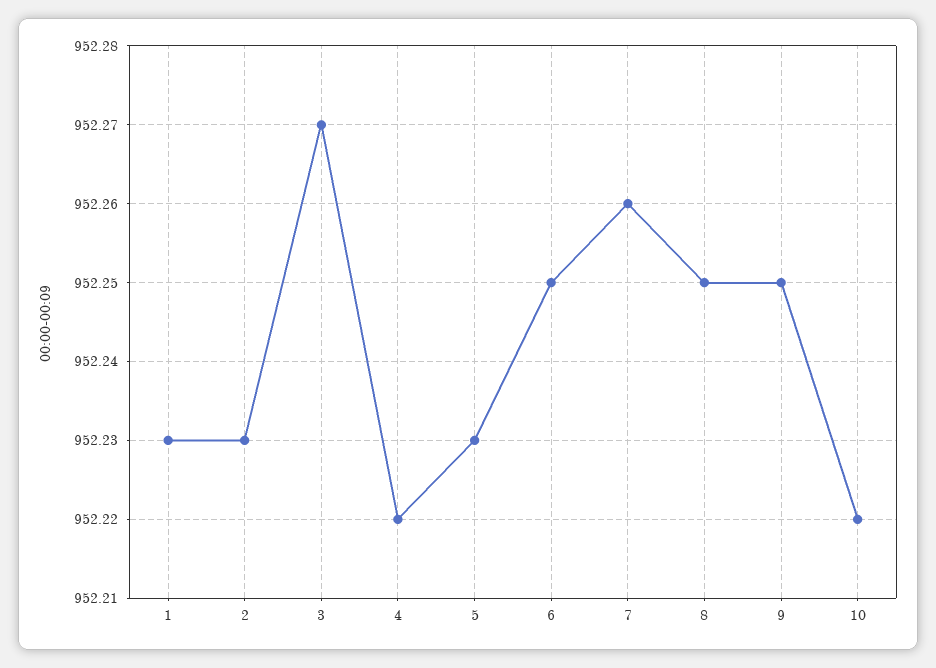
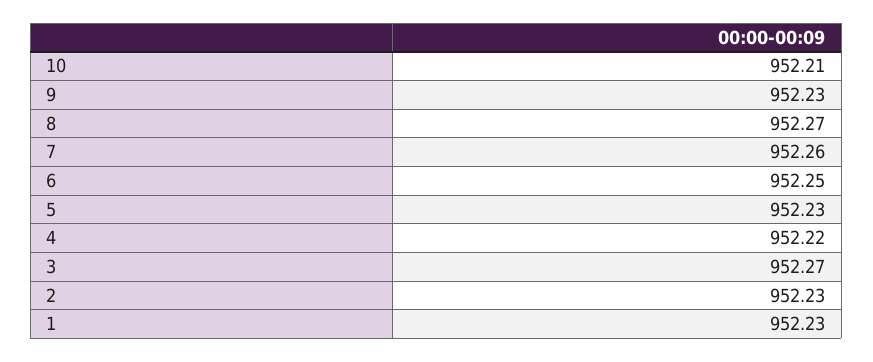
8: 952.25 -> 952.27
9: 952.25 -> 952.23
10: 952.22 -> 952.21

